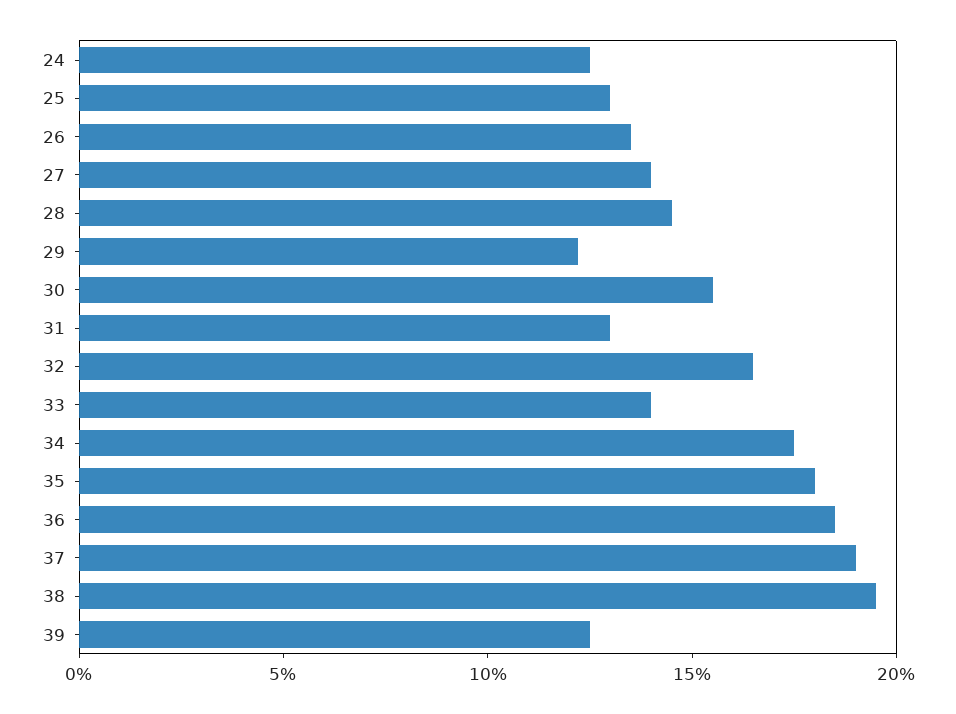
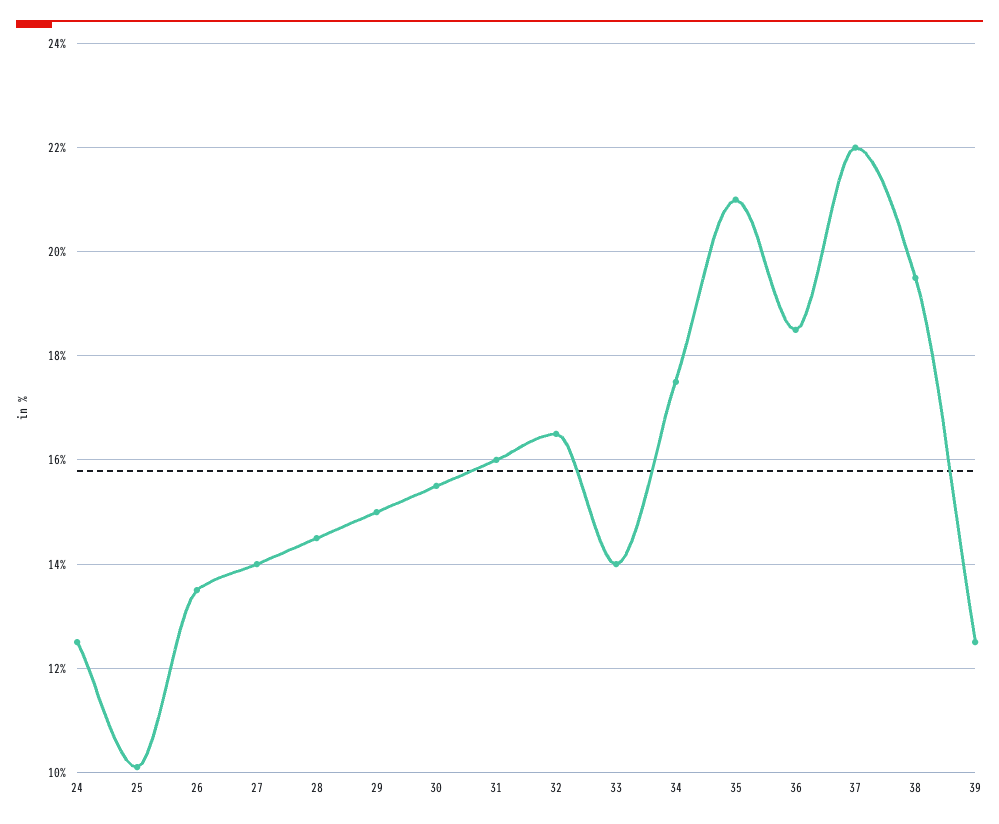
25: 13 -> 10
29: 12 -> 15
31: 13 -> 16
35: 18 -> 21
37: 19 -> 22

